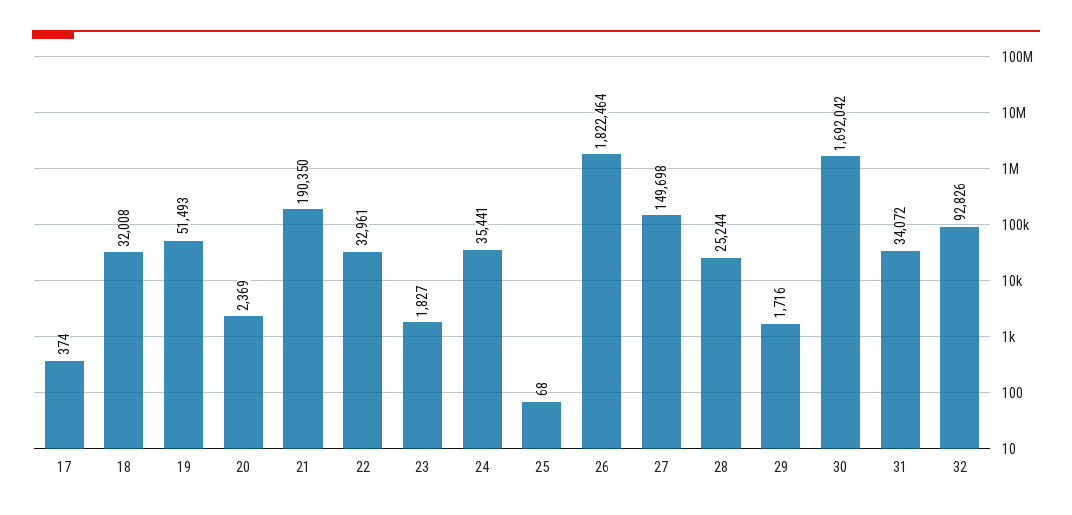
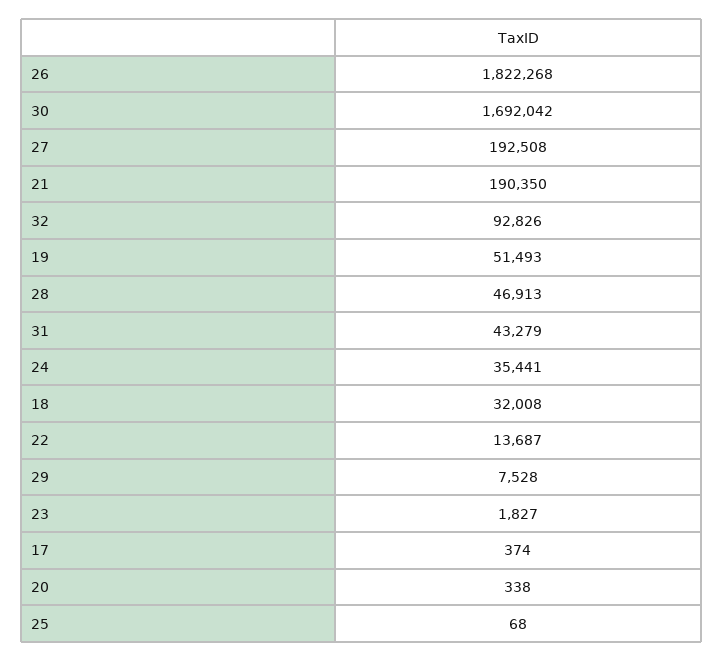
20: 2369 -> 338
22: 32961 -> 13687
26: 1822464 -> 1822268
27: 149698 -> 192508
28: 25244 -> 46913
29: 1716 -> 7528
31: 34072 -> 43279

